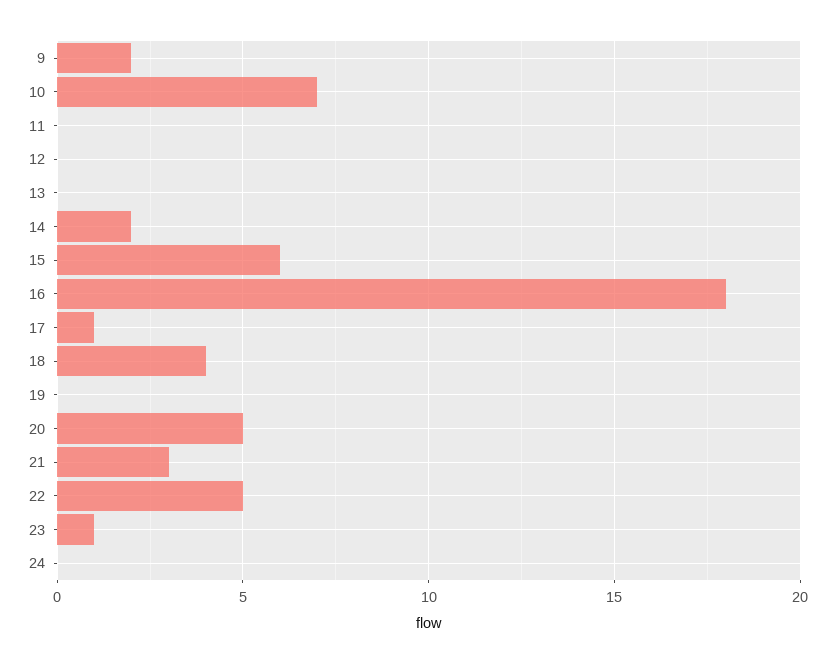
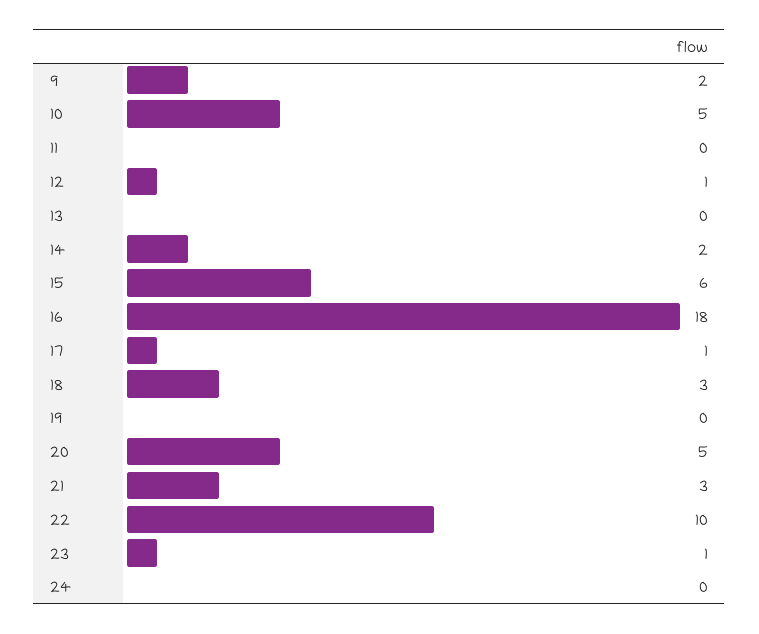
10: 7 -> 5
12: 0 -> 1
18: 4 -> 3
22: 5 -> 10

